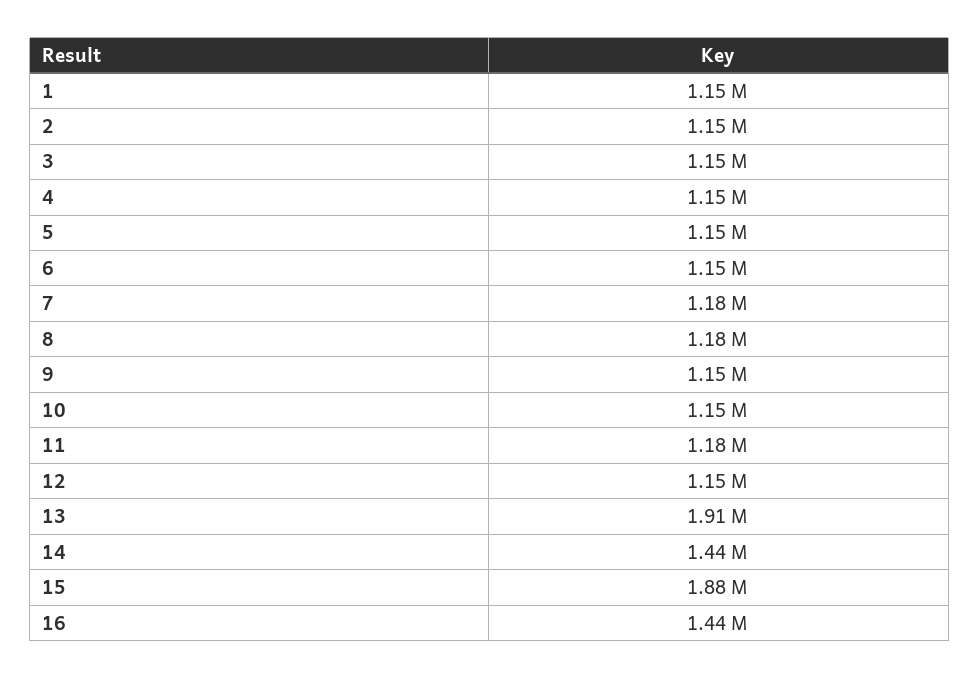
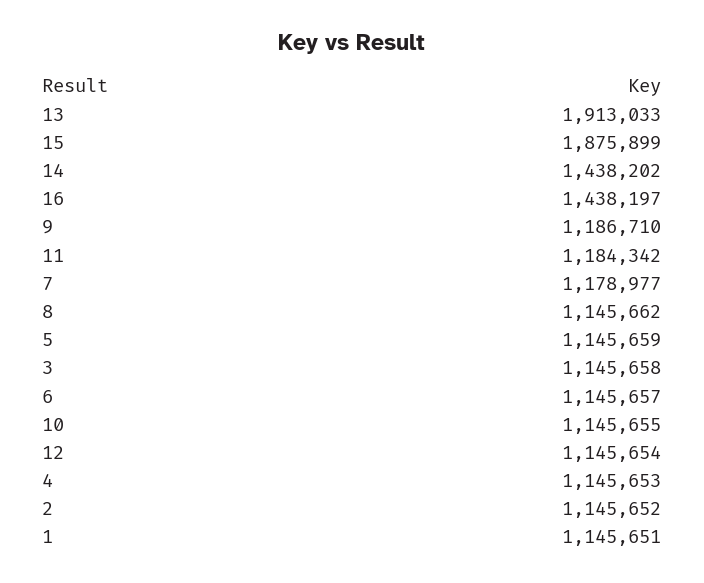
8: 1180000 -> 1145662
9: 1150000 -> 1186710

